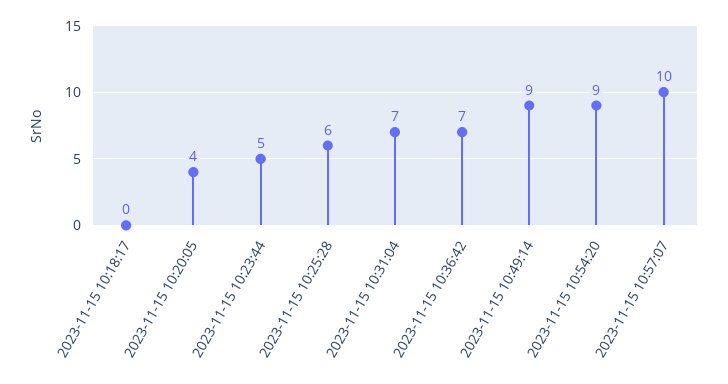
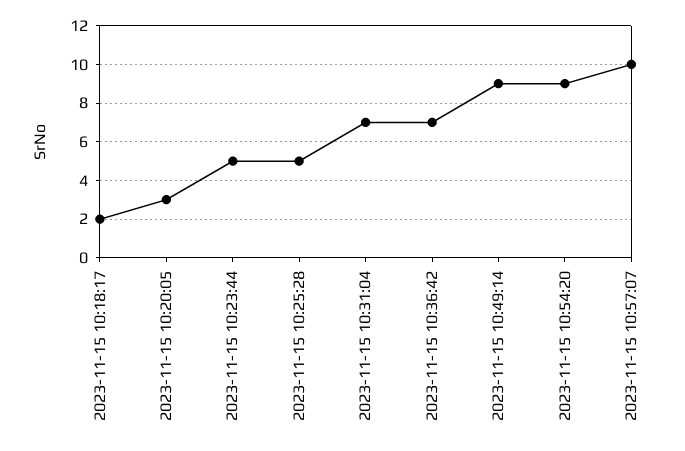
2023-11-15 10:18:17: 0 -> 2
2023-11-15 10:20:05: 4 -> 3
2023-11-15 10:25:28: 6 -> 5

